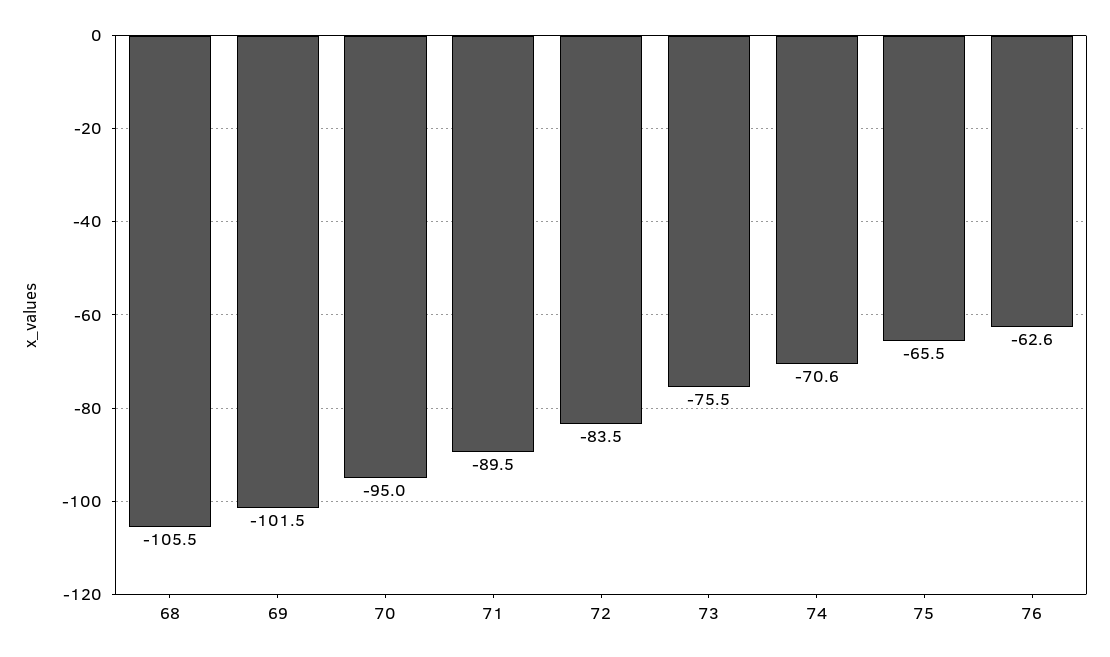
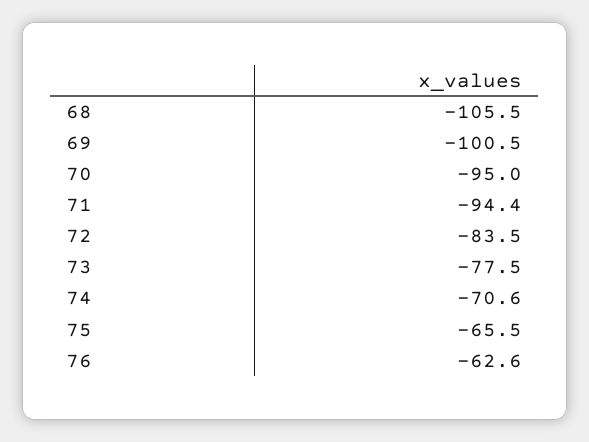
69: -101.5 -> -100.5
71: -89.5 -> -94.4
73: -75.5 -> -77.5

